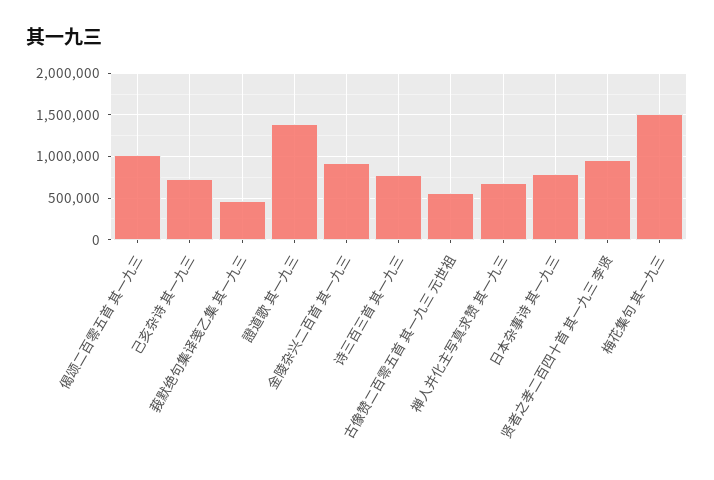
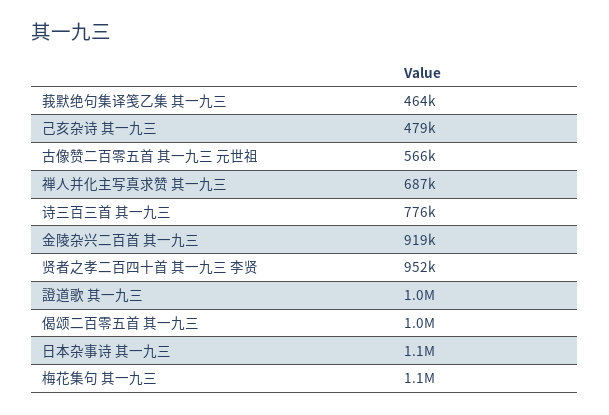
己亥杂诗 其一九三: 700000 -> 479000
證道歌 其一九三: 1400000 -> 1000000
日本杂事诗 其一九三: 800000 -> 1100000
梅花集句 其一九三: 1500000 -> 1100000

